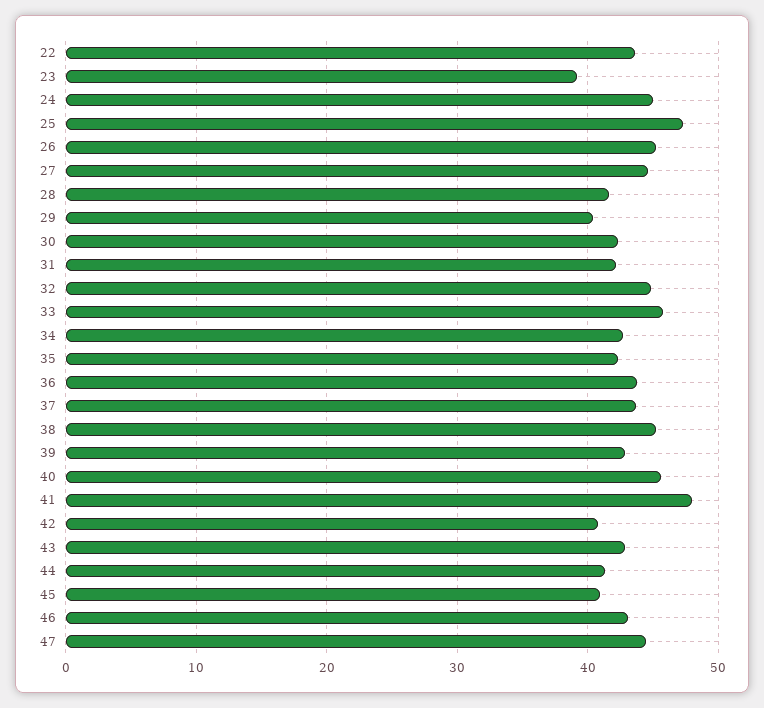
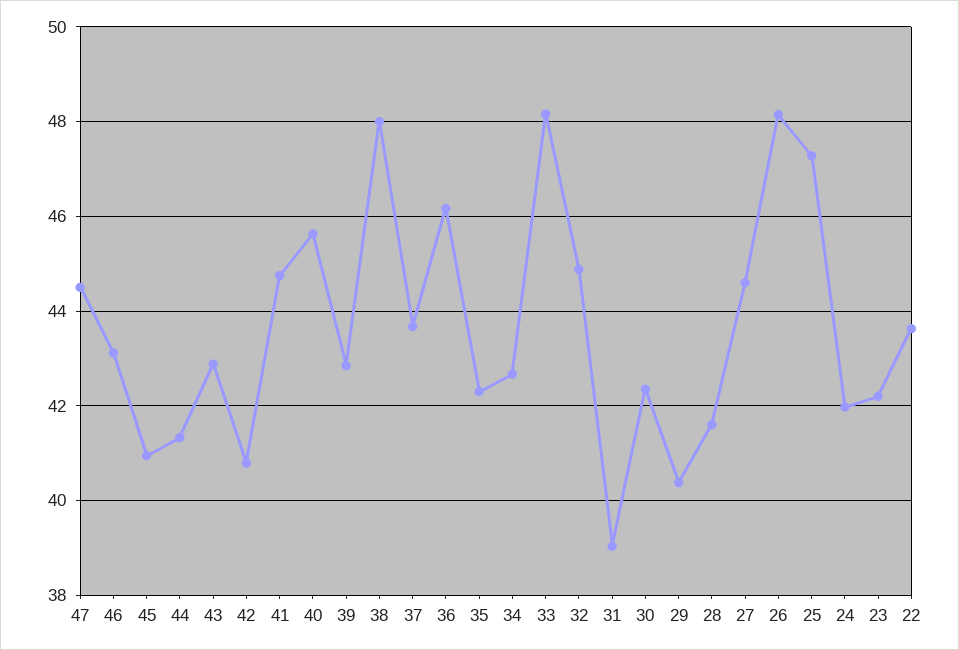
23: 39 -> 42.2
24: 45 -> 42
26: 45 -> 48.2
31: 42 -> 39
33: 46 -> 48.2
36: 44 -> 46.2
38: 45 -> 48
41: 48 -> 44.8

